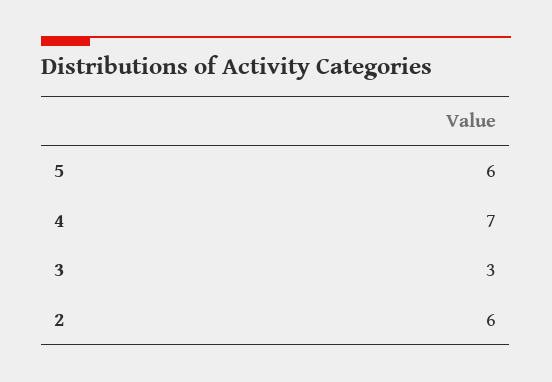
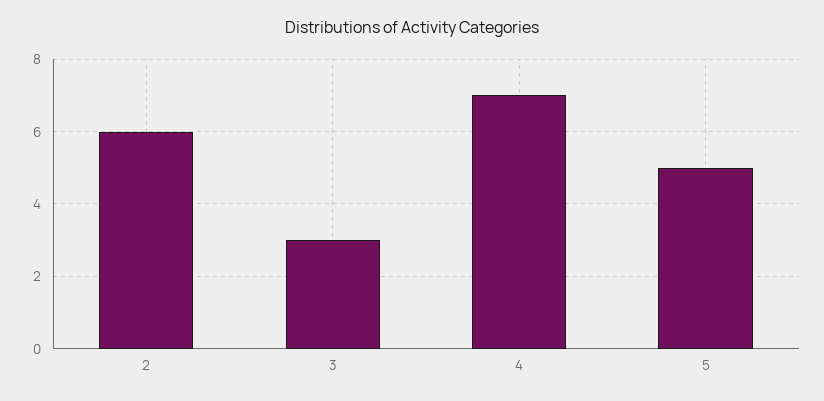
5: 6 -> 5

